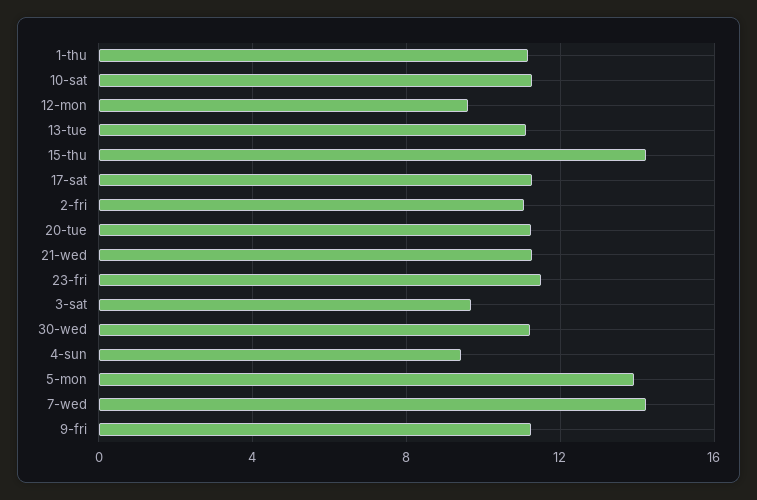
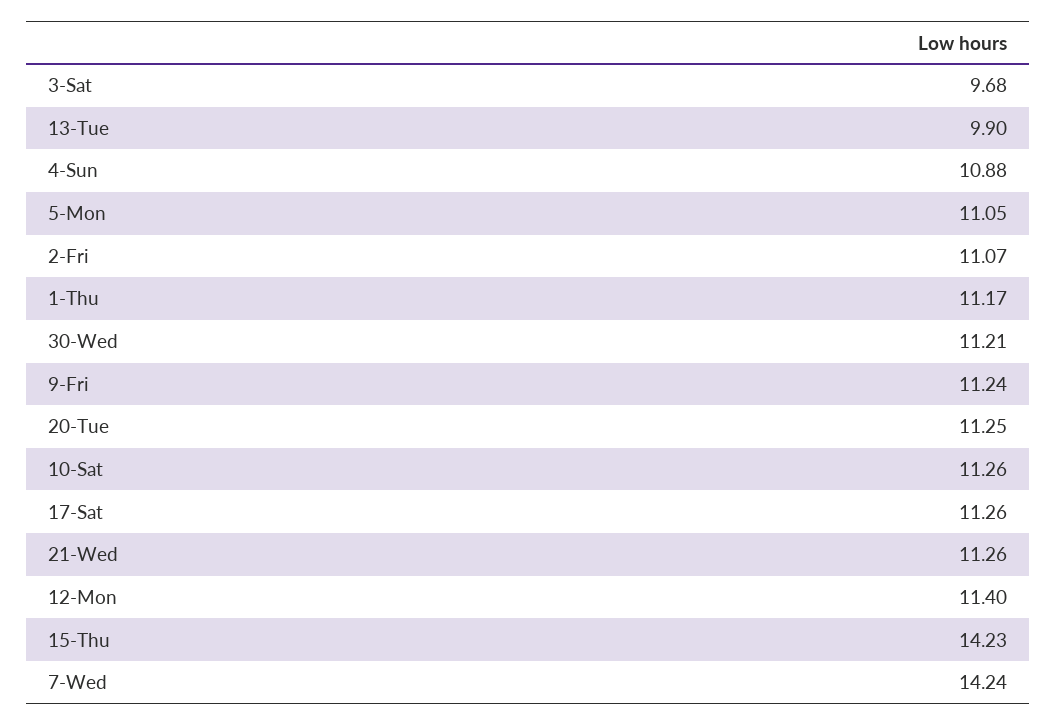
12-mon: 9.5 -> 11.4
13-tue: 11 -> 9.9
23-fri: 11.5 -> none
4-sun: 9.5 -> 10.88
5-mon: 14 -> 11.05

